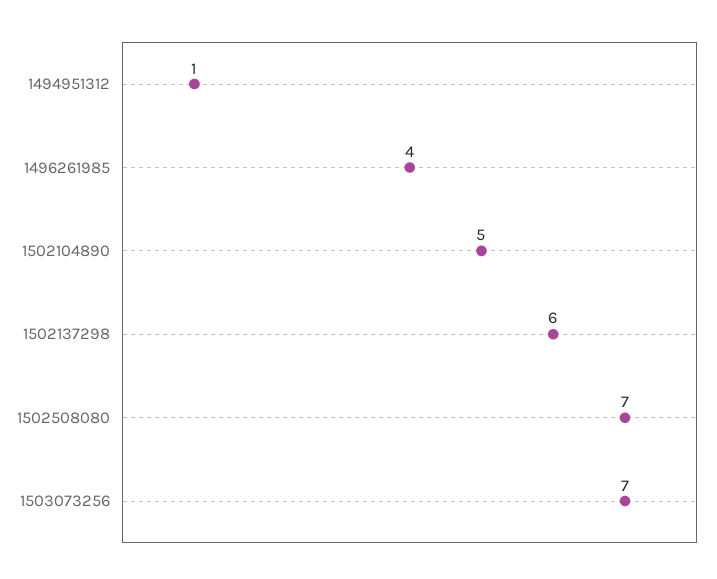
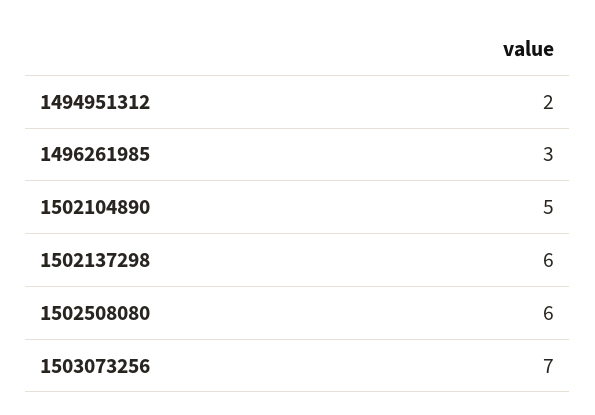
1494951312: 1 -> 2
1496261985: 4 -> 3
1502508080: 7 -> 6

